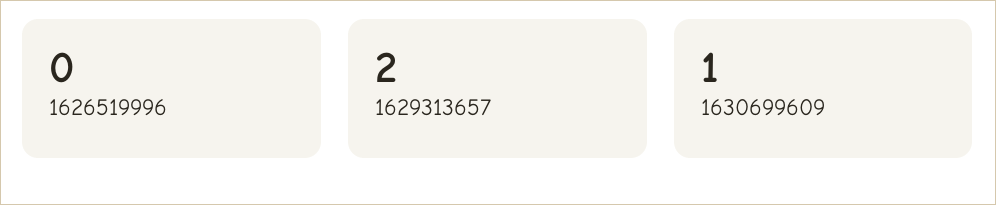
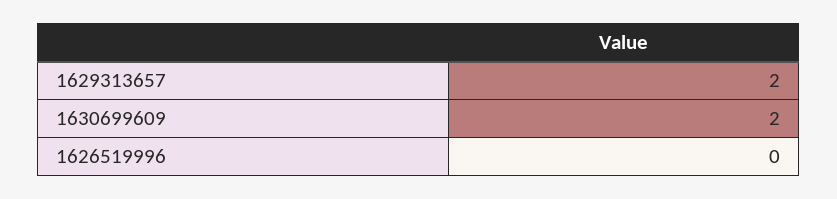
1630699609: 1 -> 2

